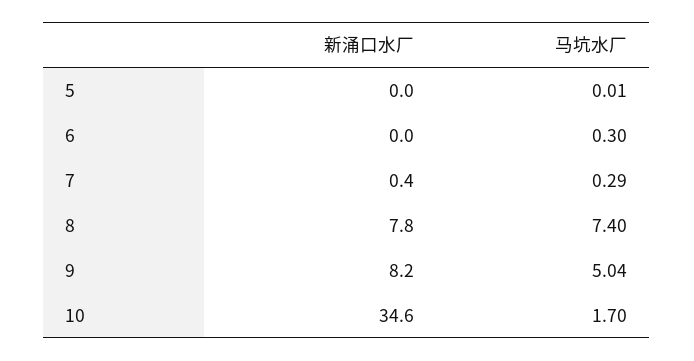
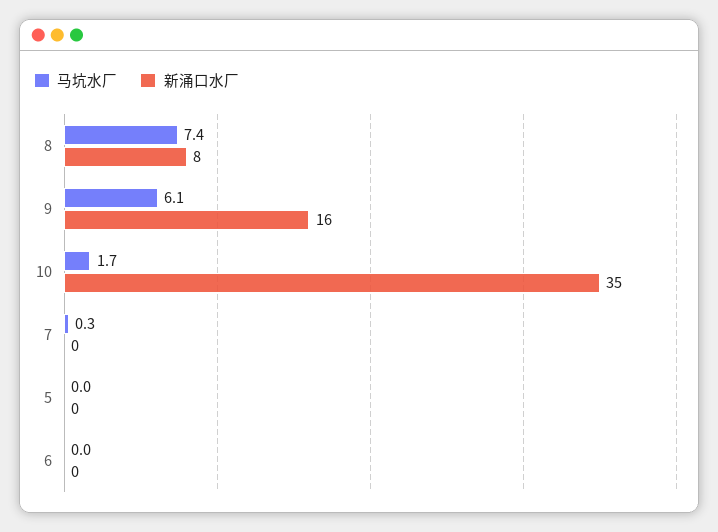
马坑水厂, 6: 0.3 -> 0
新涌口水厂, 9: 8.2 -> 16
马坑水厂, 9: 5.04 -> 6.1

